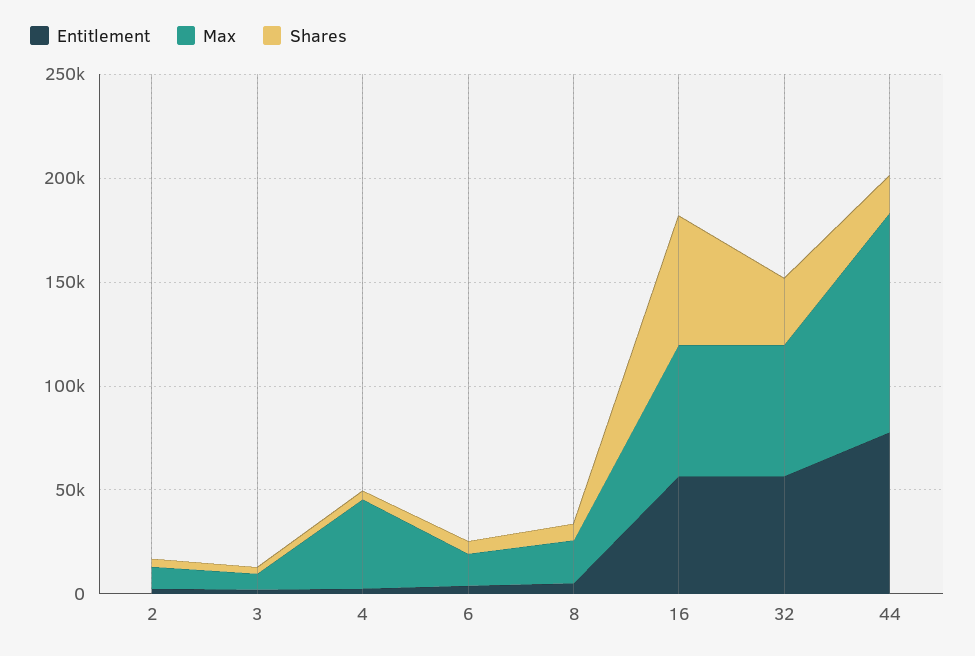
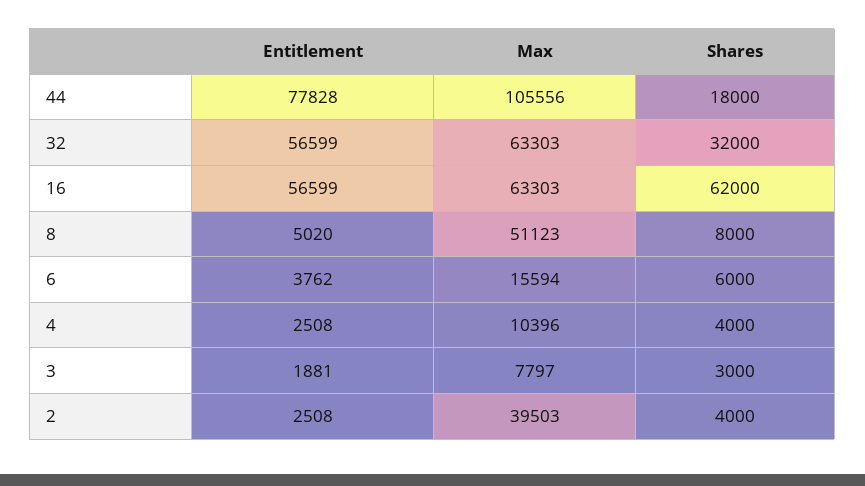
Max, 2: 10000 -> 39503
Max, 4: 40000 -> 10396
Max, 8: 20000 -> 51123

